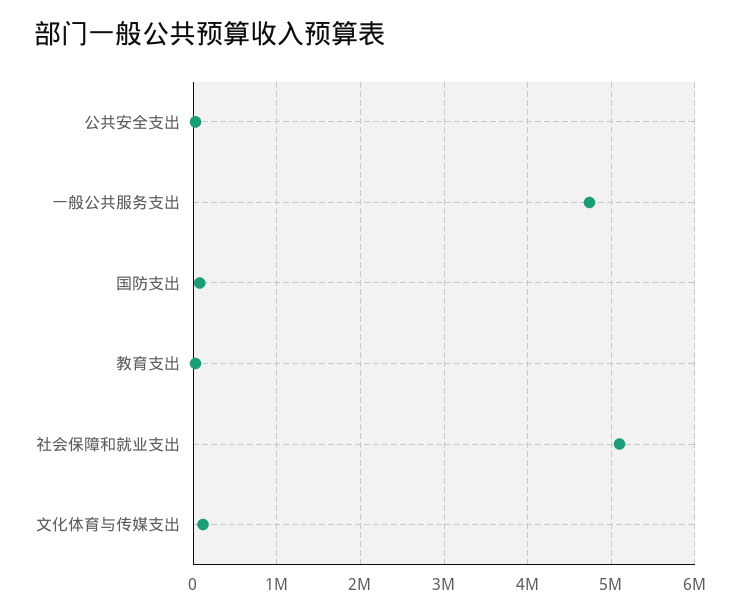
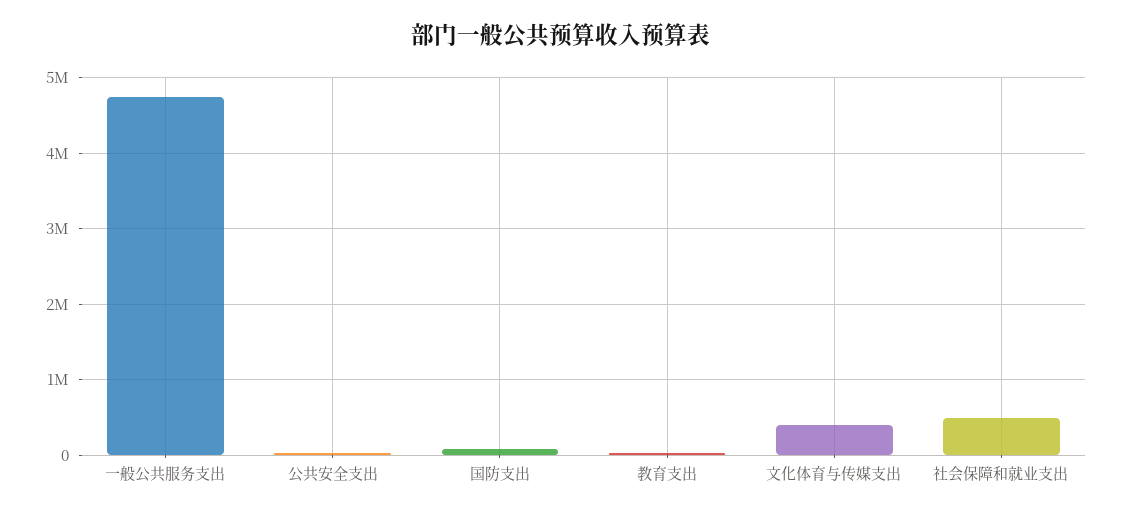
社会保障和就业支出: 5100000 -> 500000
文化体育与传媒支出: 100000 -> 400000

